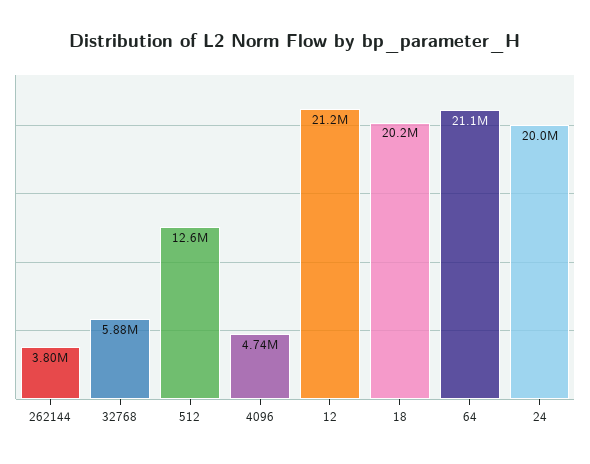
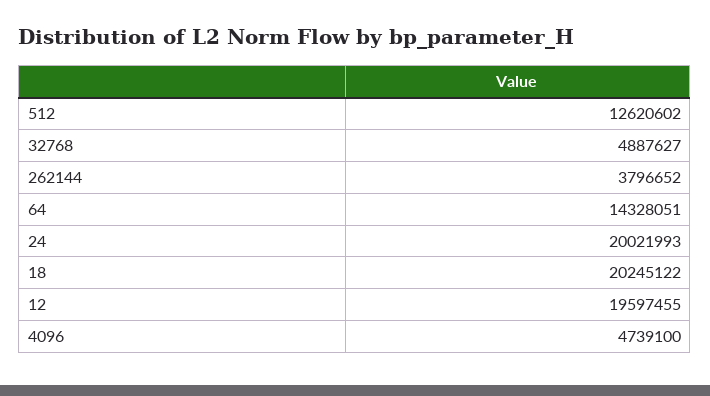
32768: 5880000 -> 4887627
12: 21200000 -> 19597455
64: 21100000 -> 14328051

